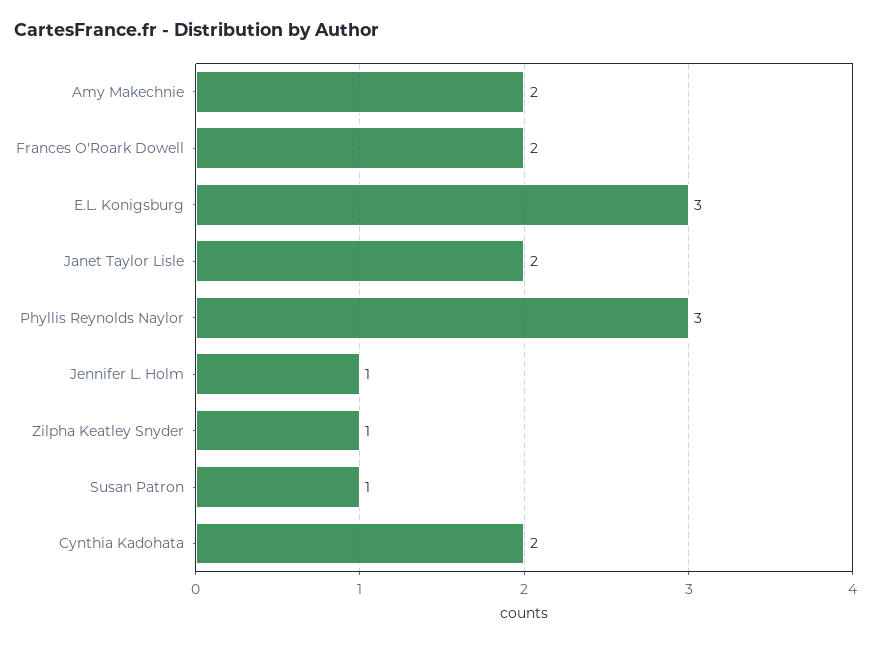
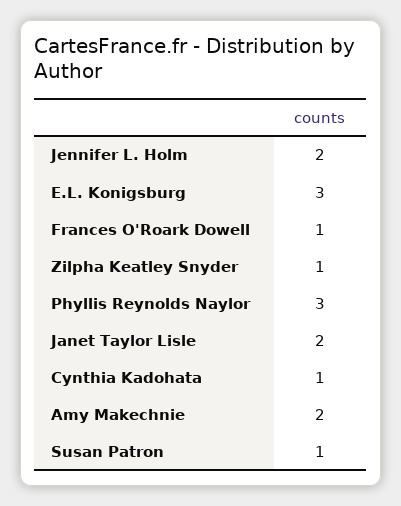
Frances O'Roark Dowell: 2 -> 1
Jennifer L. Holm: 1 -> 2
Cynthia Kadohata: 2 -> 1

